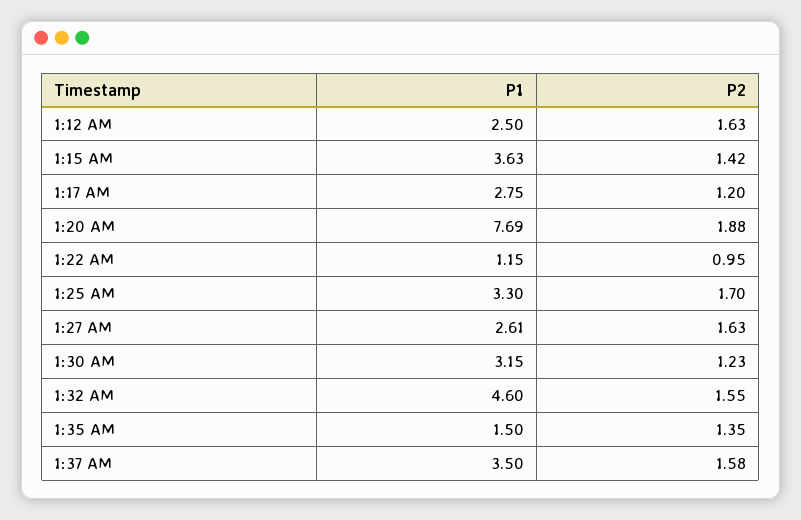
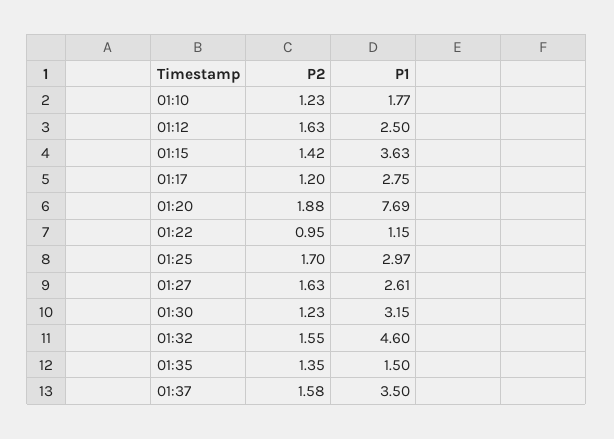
P1, 1:25 AM: 3.3 -> 2.97
P2, 01:10: none -> 1.23
P1, 01:10: none -> 1.77

